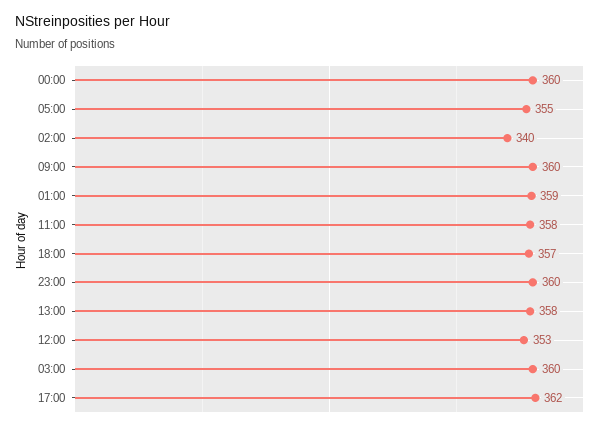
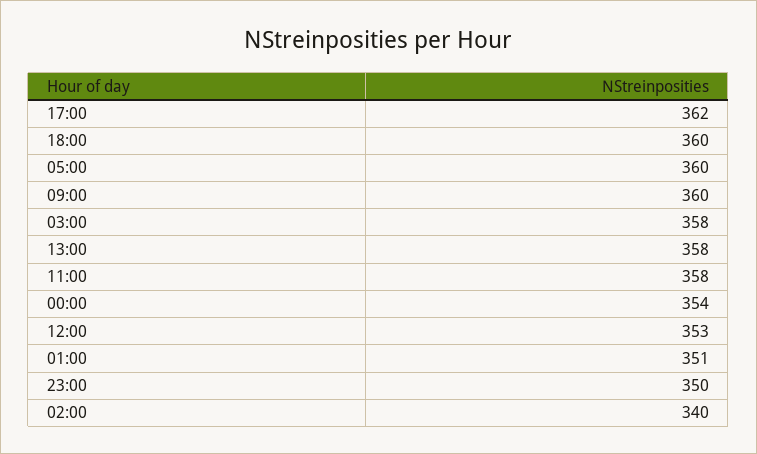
00:00: 360 -> 354
05:00: 355 -> 360
01:00: 359 -> 351
18:00: 357 -> 360
23:00: 360 -> 350
03:00: 360 -> 358

